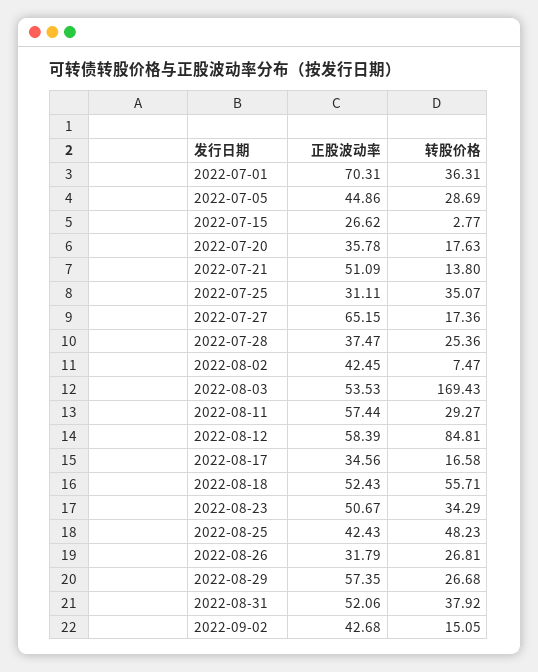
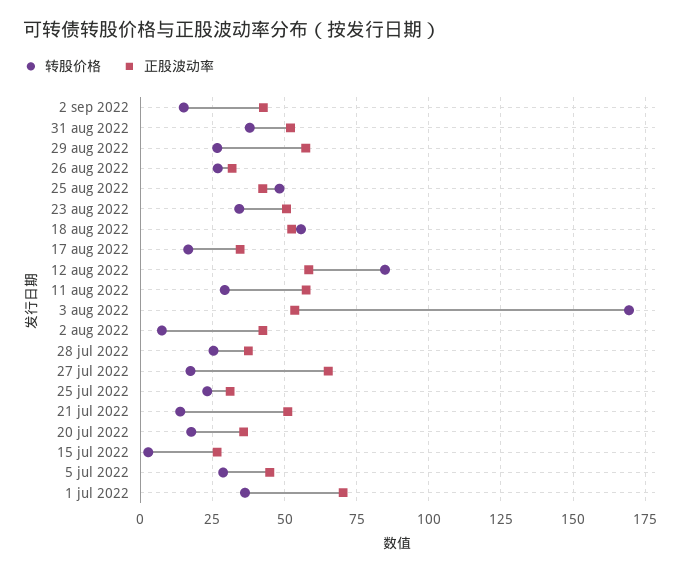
转股价格, 2022-07-25: 35.07 -> 22.5

